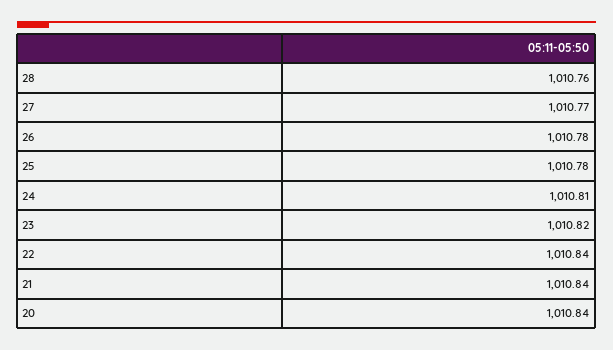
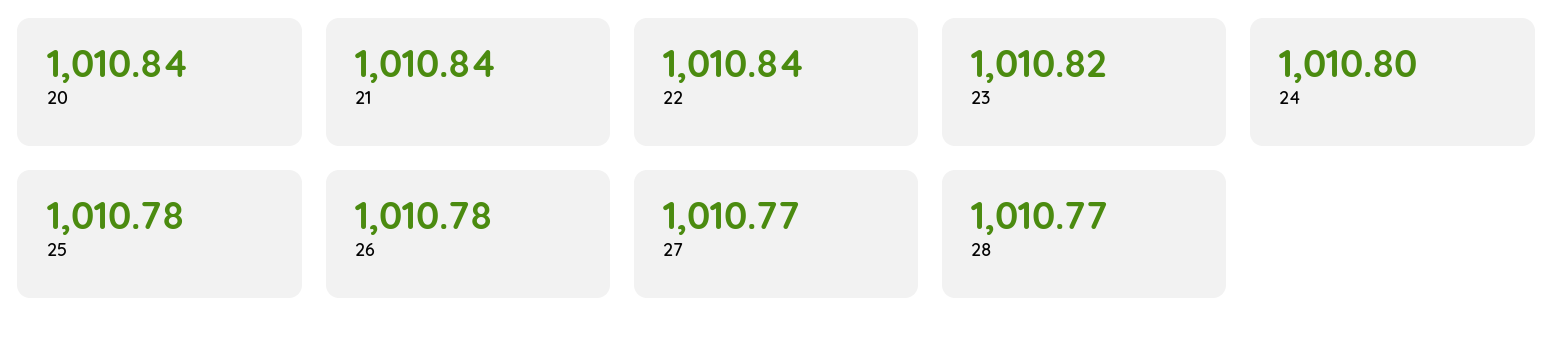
28: 1010.76 -> 1010.77
24: 1010.81 -> 1010.8

